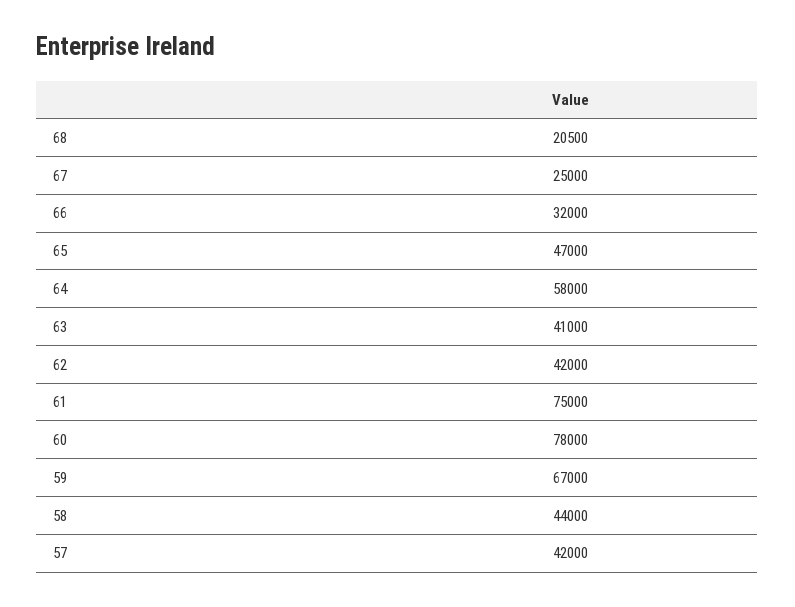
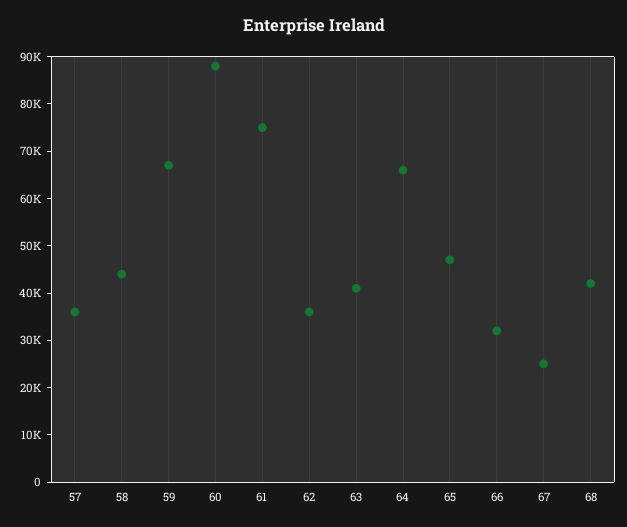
68: 20500 -> 42000
64: 58000 -> 66000
62: 42000 -> 36000
60: 78000 -> 88000
57: 42000 -> 36000

